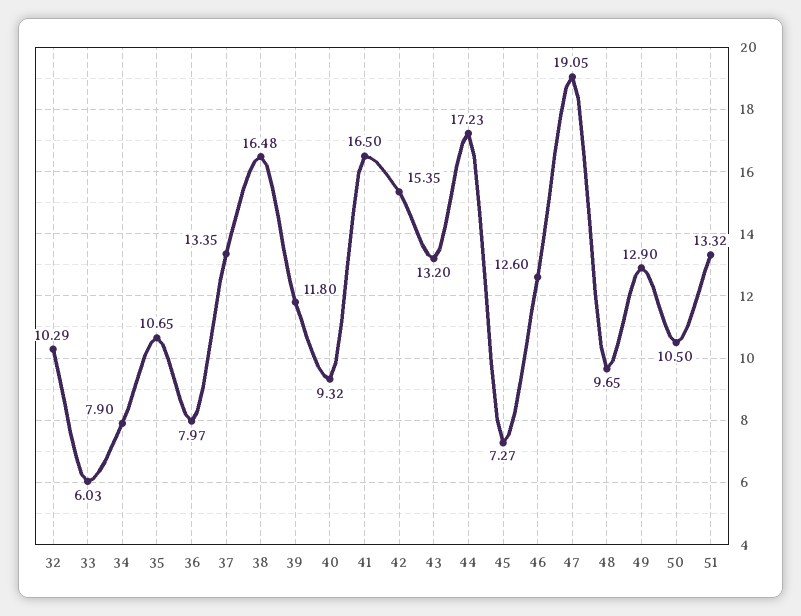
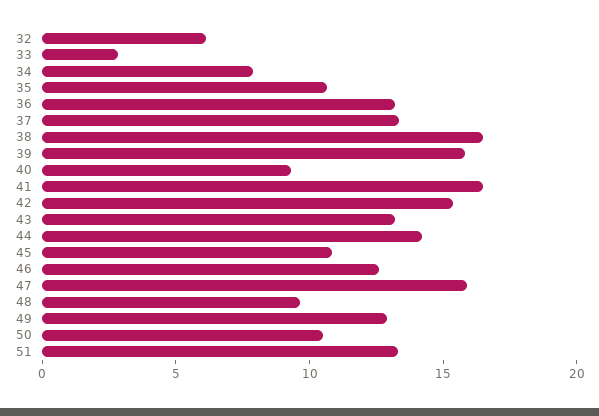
32: 10.29 -> 6
33: 6.03 -> 3
36: 7.97 -> 13
39: 11.8 -> 16
44: 17.23 -> 14
45: 7.27 -> 11
47: 19.05 -> 16

